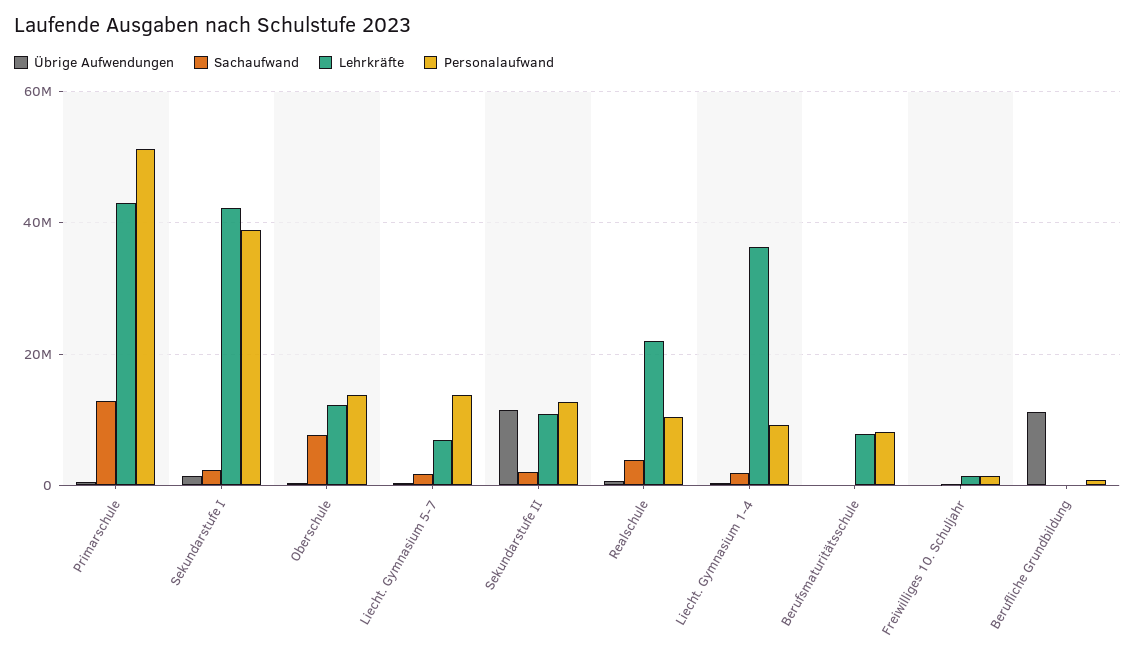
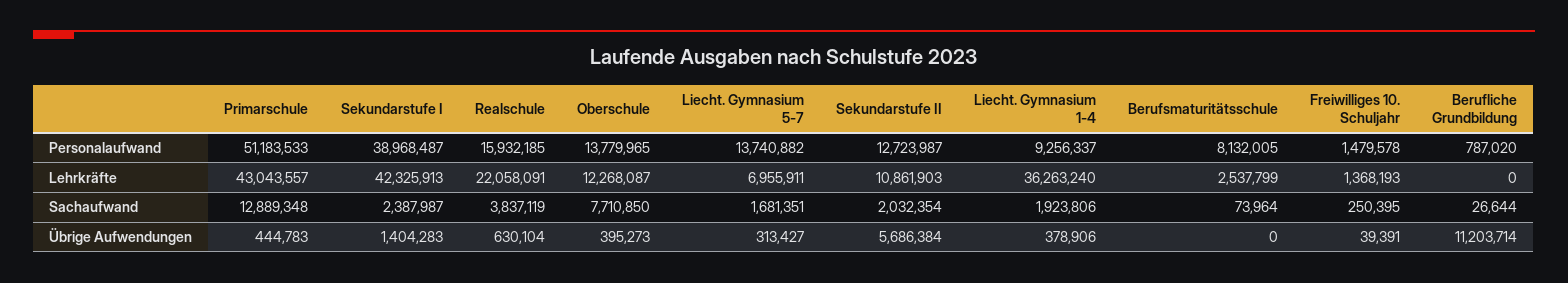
Übrige Aufwendungen, Sekundarstufe II: 12000000 -> 5686384
Personalaufwand, Realschule: 10000000 -> 15932185
Lehrkräfte, Berufsmaturitätsschule: 8000000 -> 2537799

